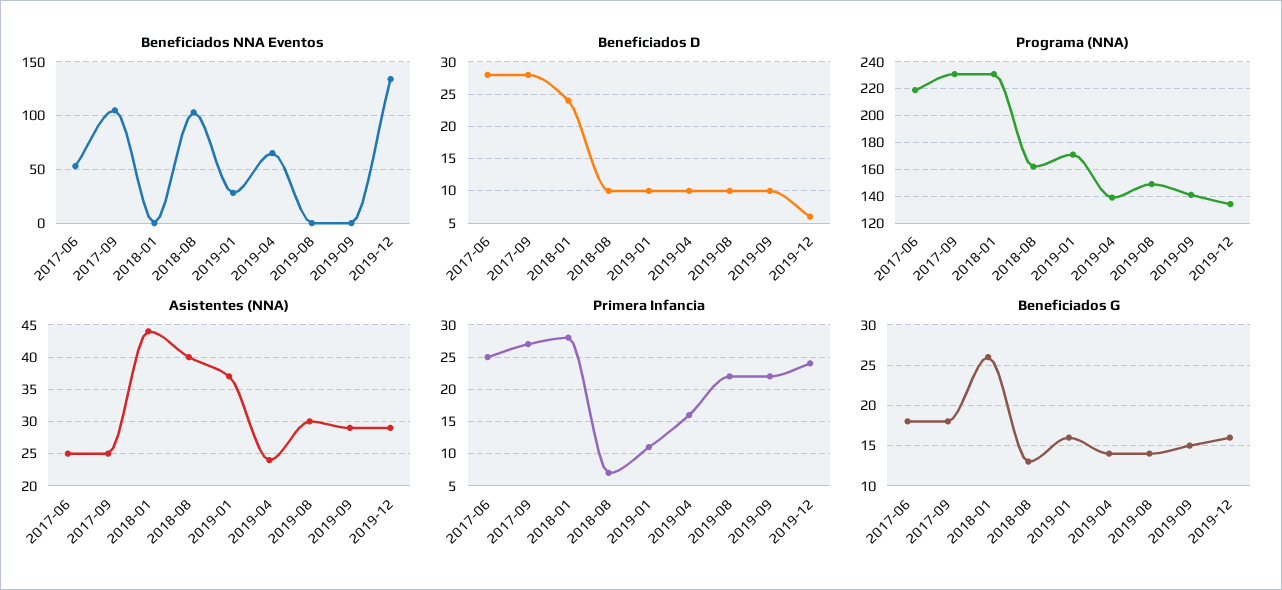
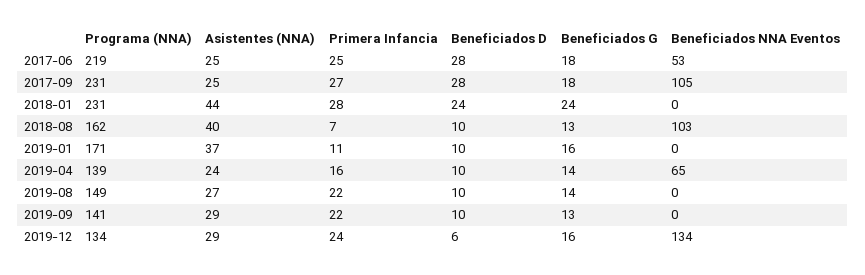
Beneficiados NNA Eventos, 2019-01: 30 -> 0
Asistentes (NNA), 2019-08: 30 -> 27
Beneficiados G, 2018-01: 26 -> 24
Beneficiados G, 2019-09: 15 -> 13

